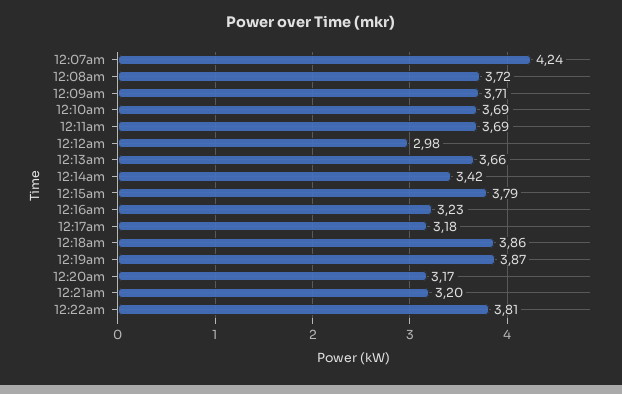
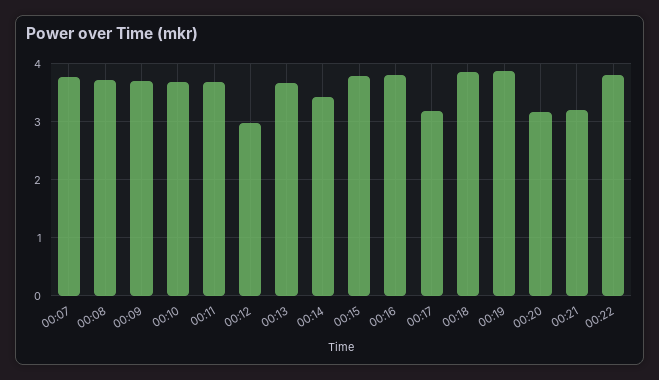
12:07am: 4.24 -> 3.8
12:16am: 3.23 -> 3.8

